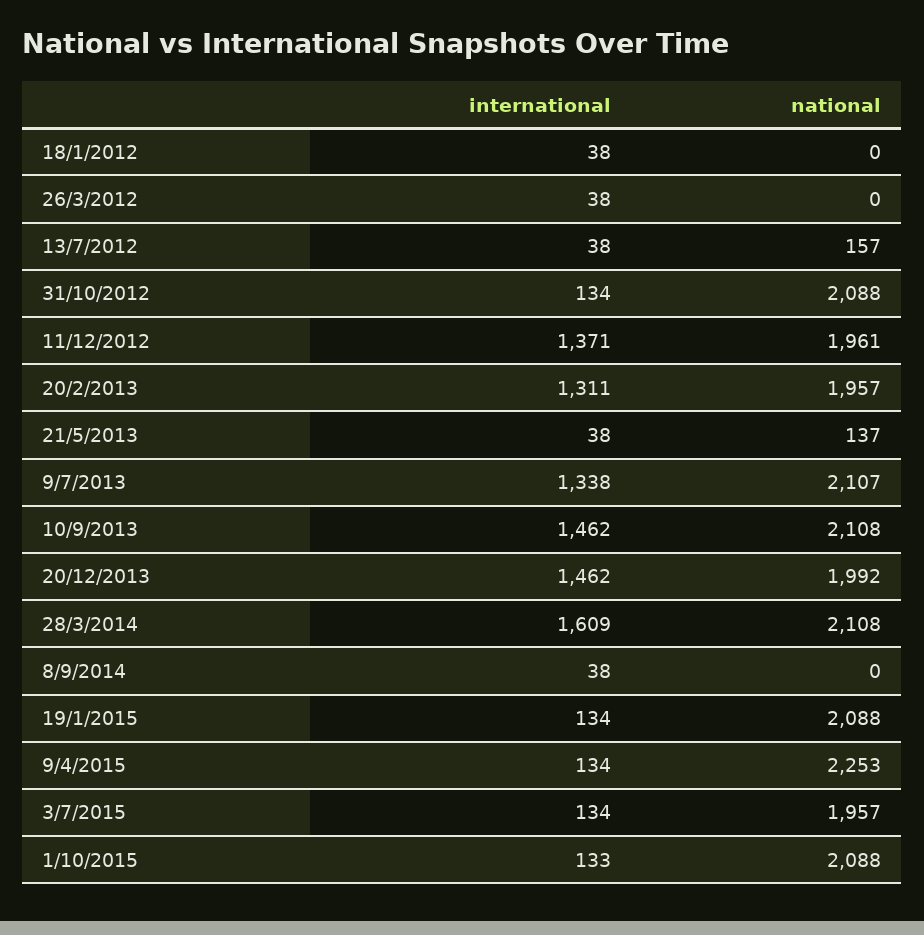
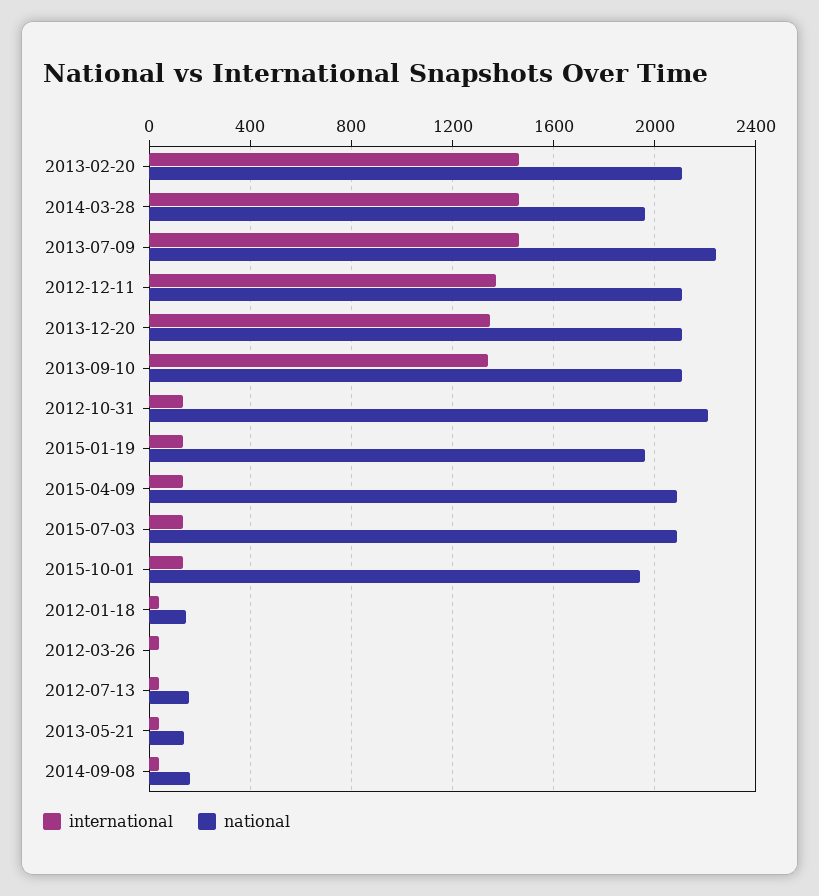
national, 18/1/2012: 0 -> 150
national, 31/10/2012: 2088 -> 2200
national, 11/12/2012: 1961 -> 2100
international, 20/2/2013: 1311 -> 1450
national, 20/2/2013: 1957 -> 2100
international, 9/7/2013: 1338 -> 1450
national, 9/7/2013: 2107 -> 2250
international, 10/9/2013: 1462 -> 1350
international, 20/12/2013: 1462 -> 1350
national, 20/12/2013: 1992 -> 2100
international, 28/3/2014: 1609 -> 1450
national, 28/3/2014: 2108 -> 1950
national, 8/9/2014: 0 -> 150
national, 19/1/2015: 2088 -> 1950
national, 9/4/2015: 2253 -> 2100
national, 3/7/2015: 1957 -> 2100
national, 1/10/2015: 2088 -> 1950

